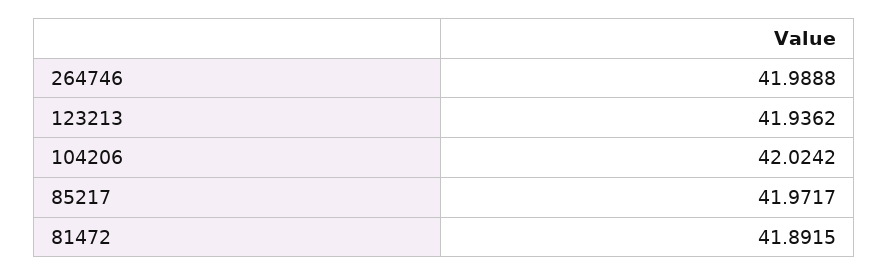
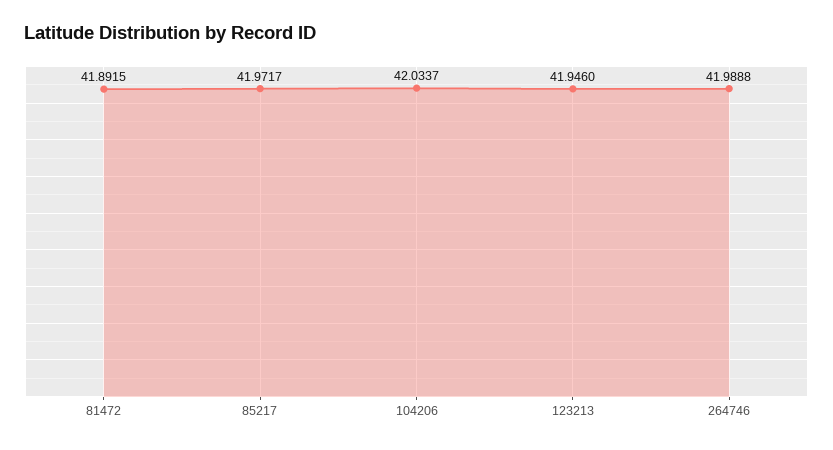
123213: 41.9362 -> 41.946
104206: 42.0242 -> 42.0337

